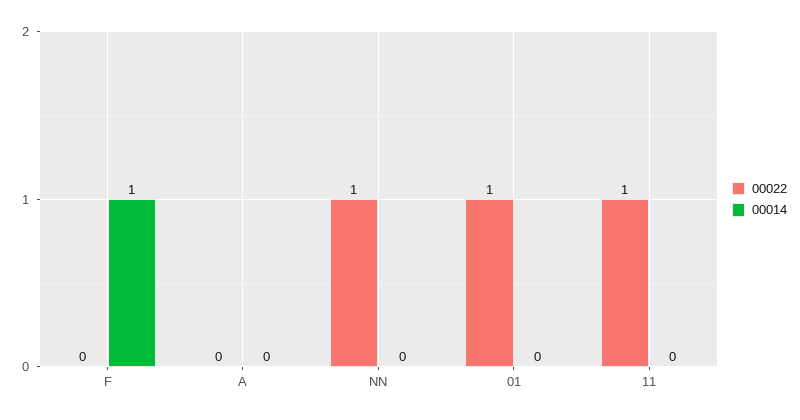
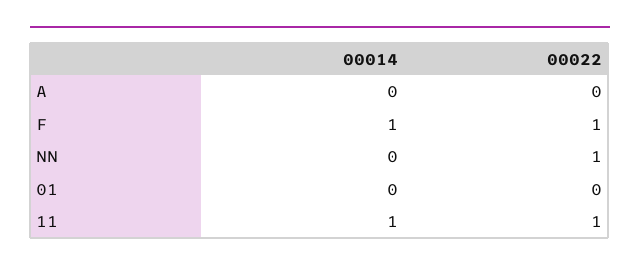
00022, F: 0 -> 1
00022, 01: 1 -> 0
00014, 11: 0 -> 1

